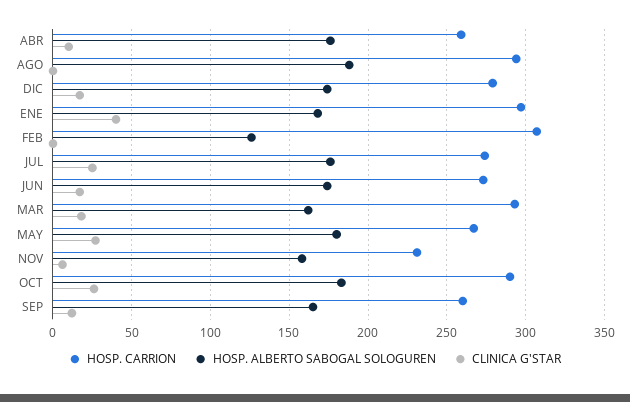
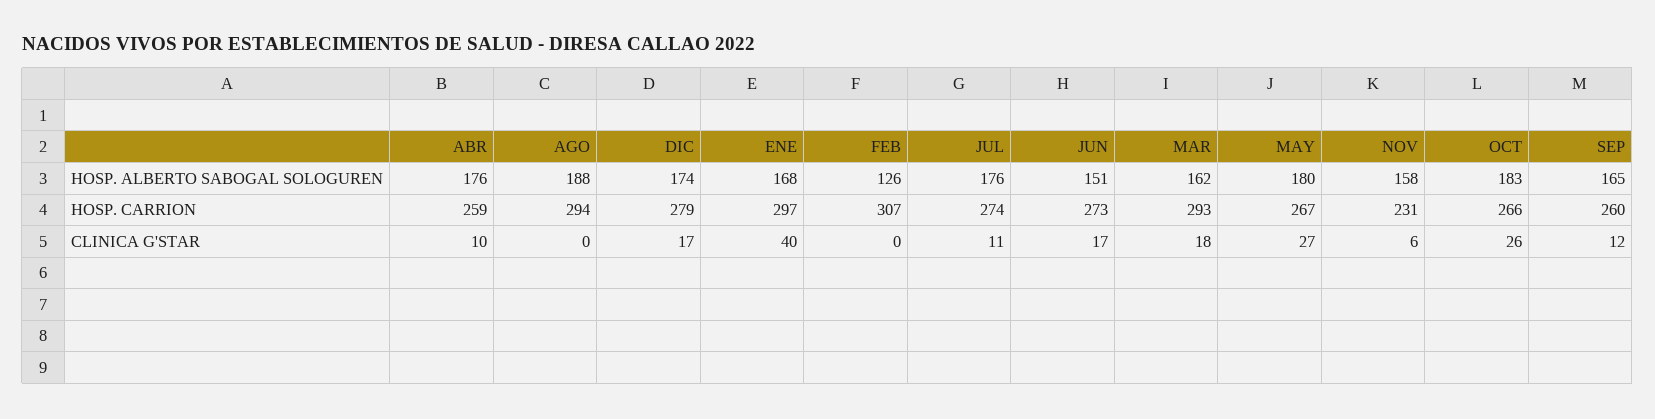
CLINICA G'STAR, JUL: 25 -> 11
HOSP. ALBERTO SABOGAL SOLOGUREN, JUN: 175 -> 151
HOSP. CARRION, OCT: 290 -> 266

